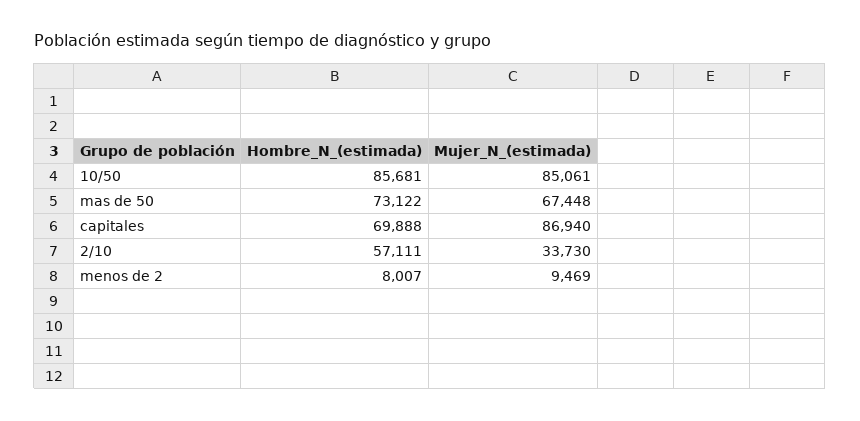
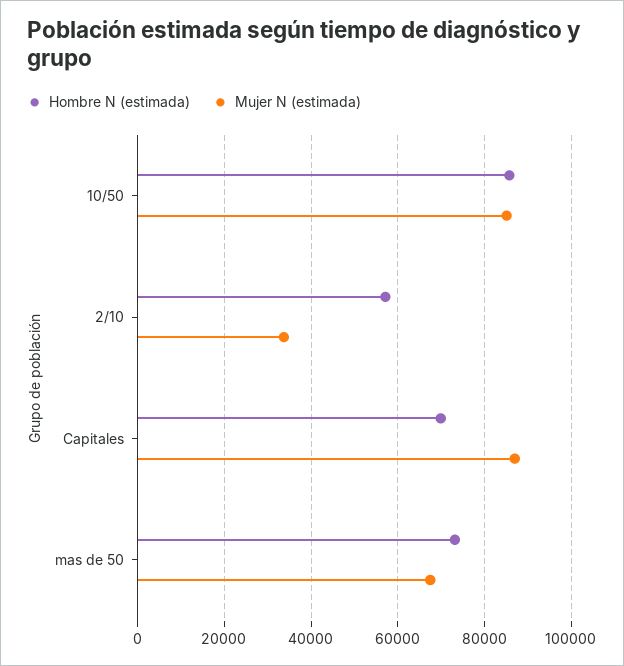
Hombre_N_(estimada), menos de 2: 8007 -> none
Mujer_N_(estimada), menos de 2: 9469 -> none

